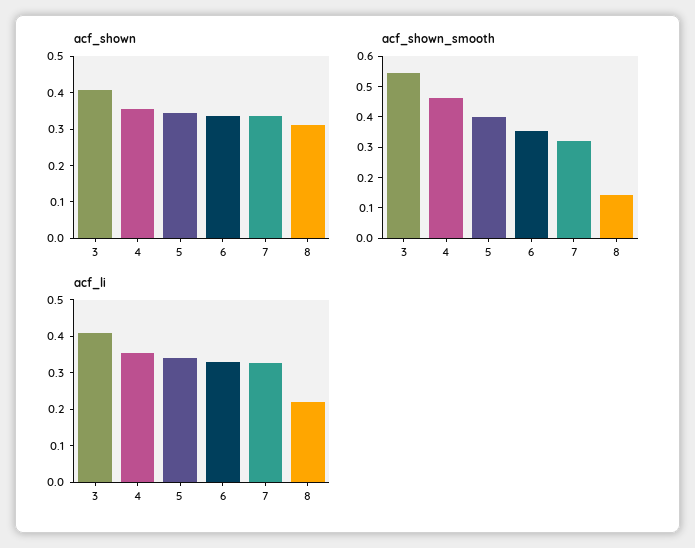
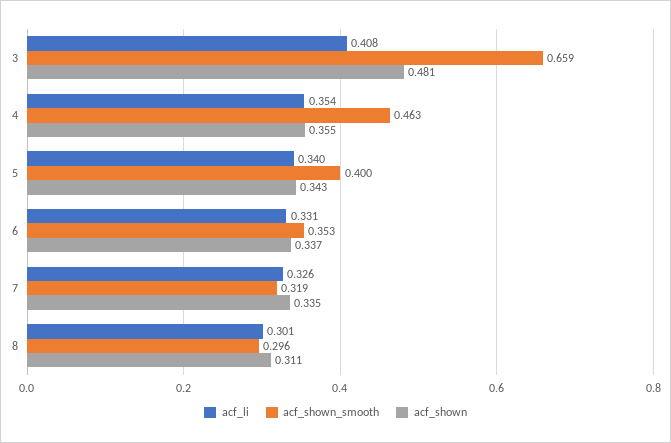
acf_shown, 3: 0.4 -> 0.481
acf_shown_smooth, 3: 0.55 -> 0.659
acf_shown_smooth, 8: 0.15 -> 0.296
acf_li, 8: 0.225 -> 0.301

